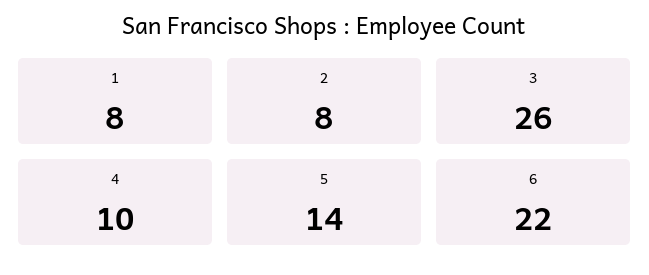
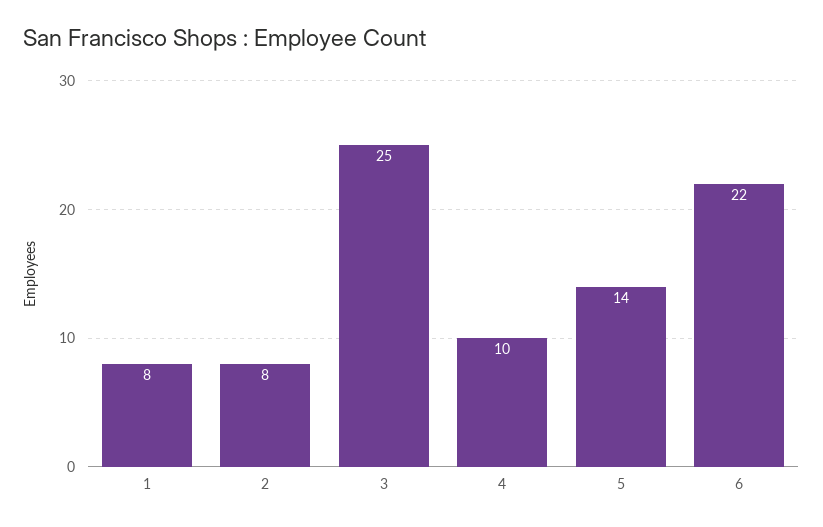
3: 26 -> 25

